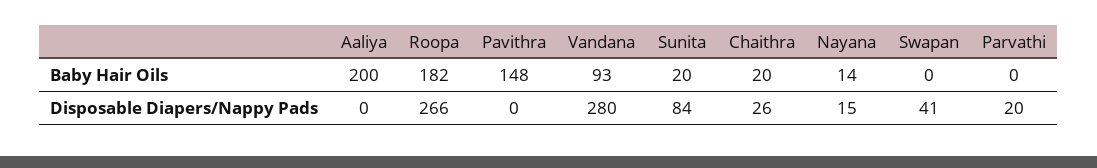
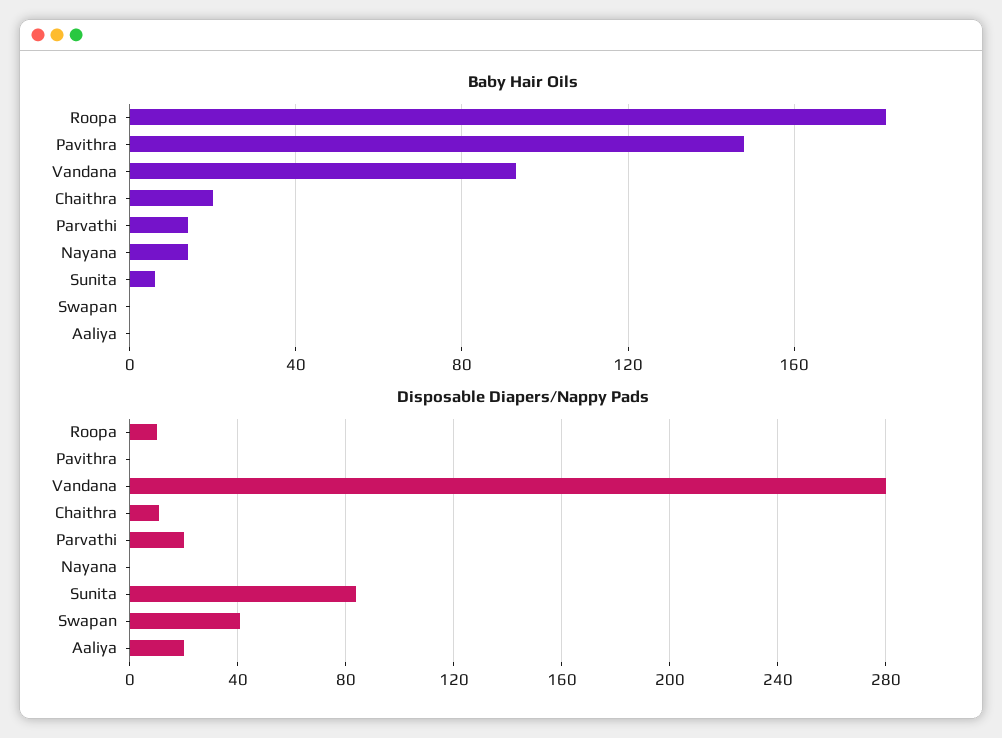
Baby Hair Oils, Aaliya: 200 -> 0
Baby Hair Oils, Sunita: 20 -> 5
Baby Hair Oils, Parvathi: 0 -> 15
Disposable Diapers/Nappy Pads, Aaliya: 0 -> 20
Disposable Diapers/Nappy Pads, Roopa: 266 -> 10
Disposable Diapers/Nappy Pads, Chaithra: 26 -> 10
Disposable Diapers/Nappy Pads, Nayana: 15 -> 0

